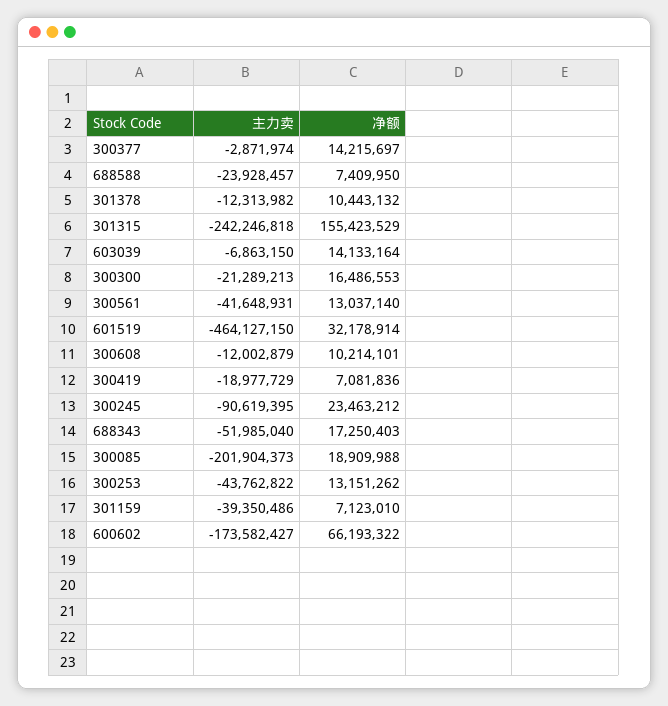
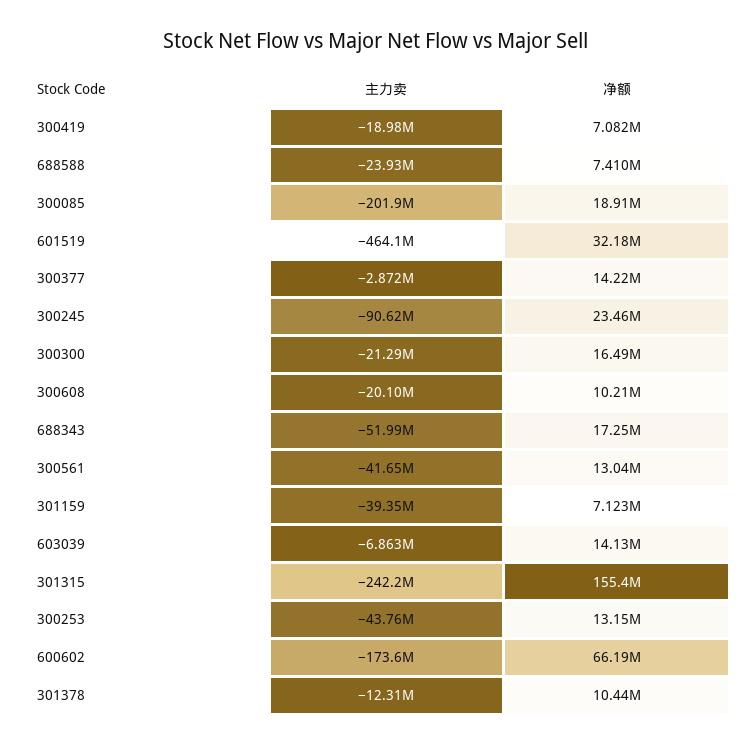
主力卖, 300608: -12002879 -> -20100000

